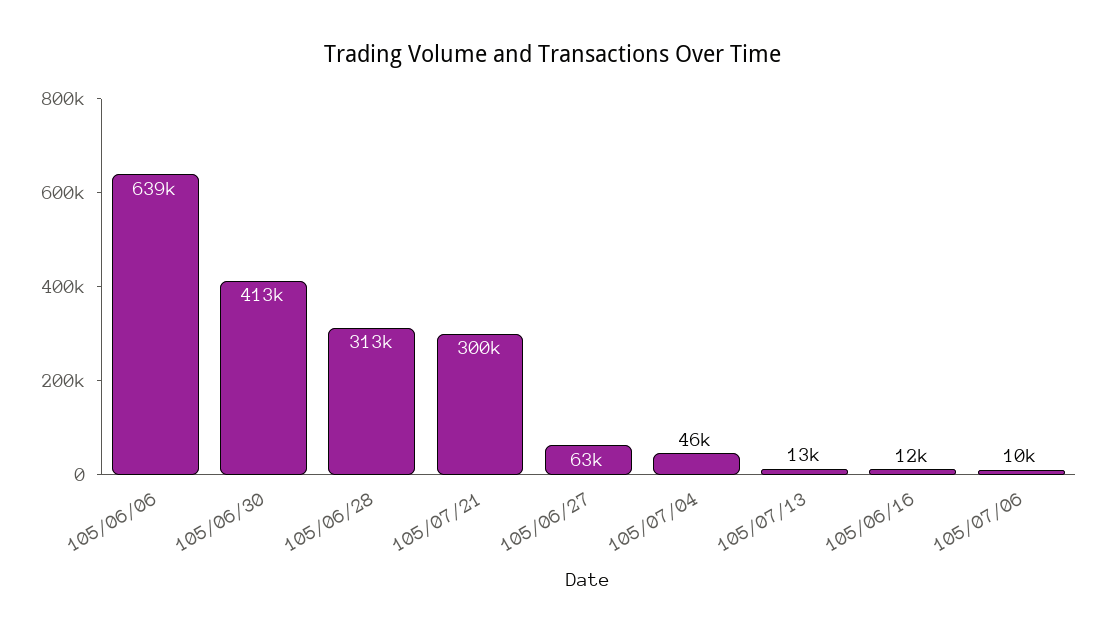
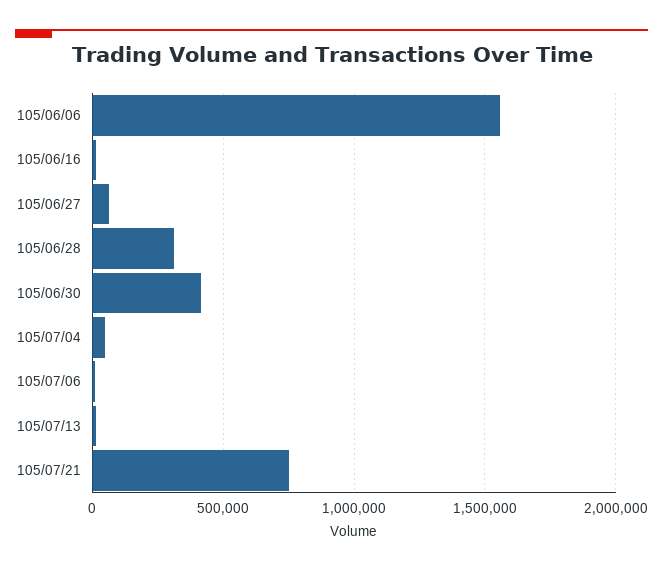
105/06/06: 639000 -> 1550000
105/07/21: 300000 -> 750000

